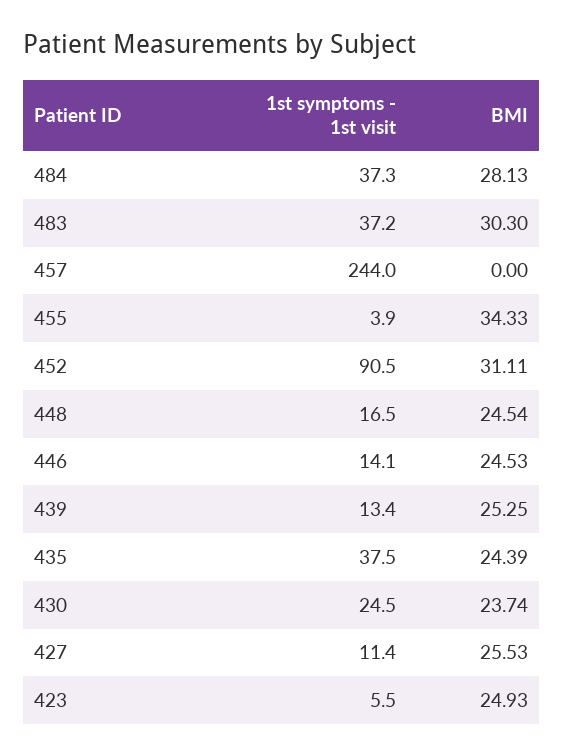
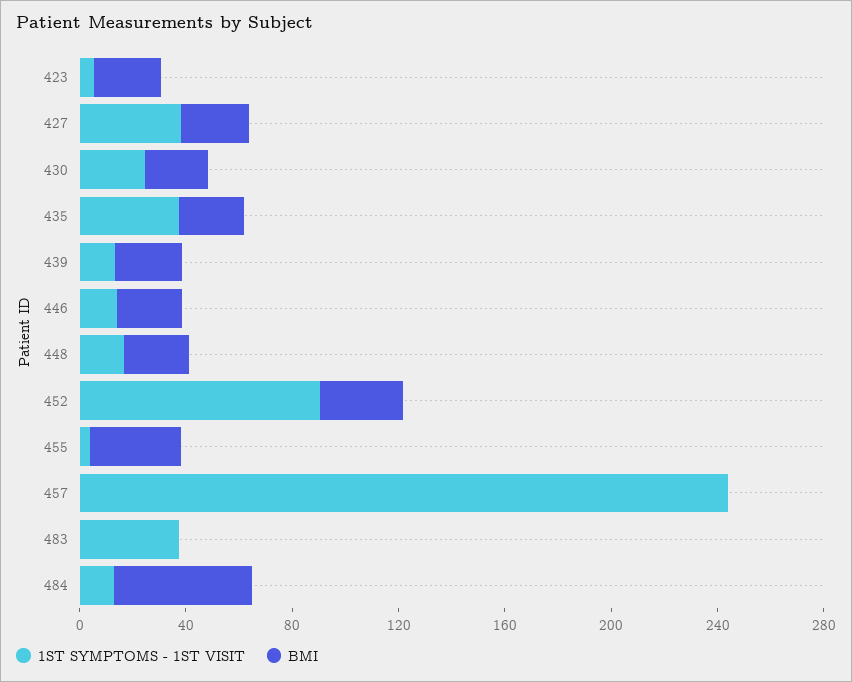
1st symptoms - 1st visit, 484: 37.3 -> 10
BMI, 484: 28.13 -> 50
BMI, 483: 30.3 -> 0
1st symptoms - 1st visit, 427: 11.4 -> 40

